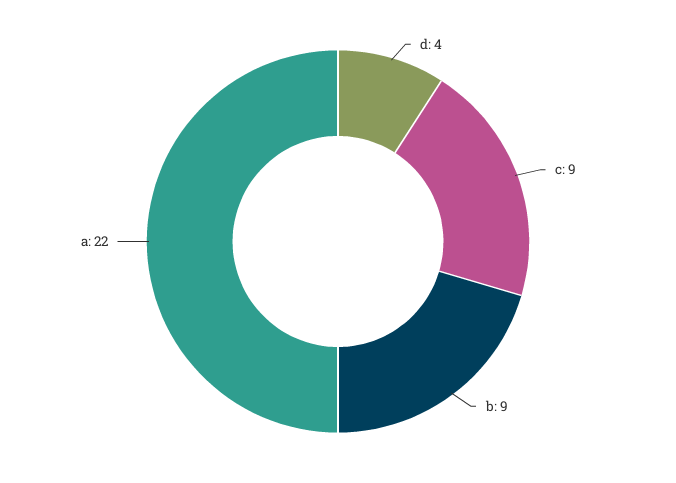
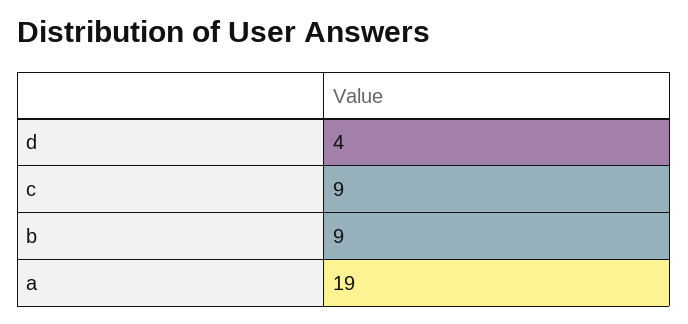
a: 22 -> 19

